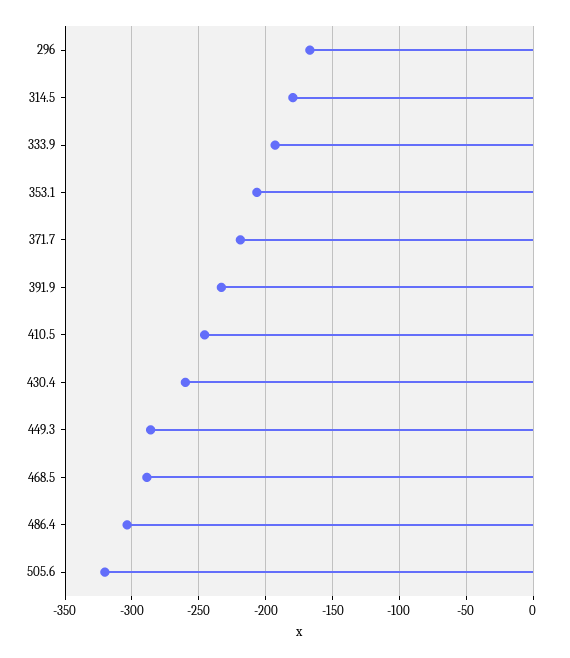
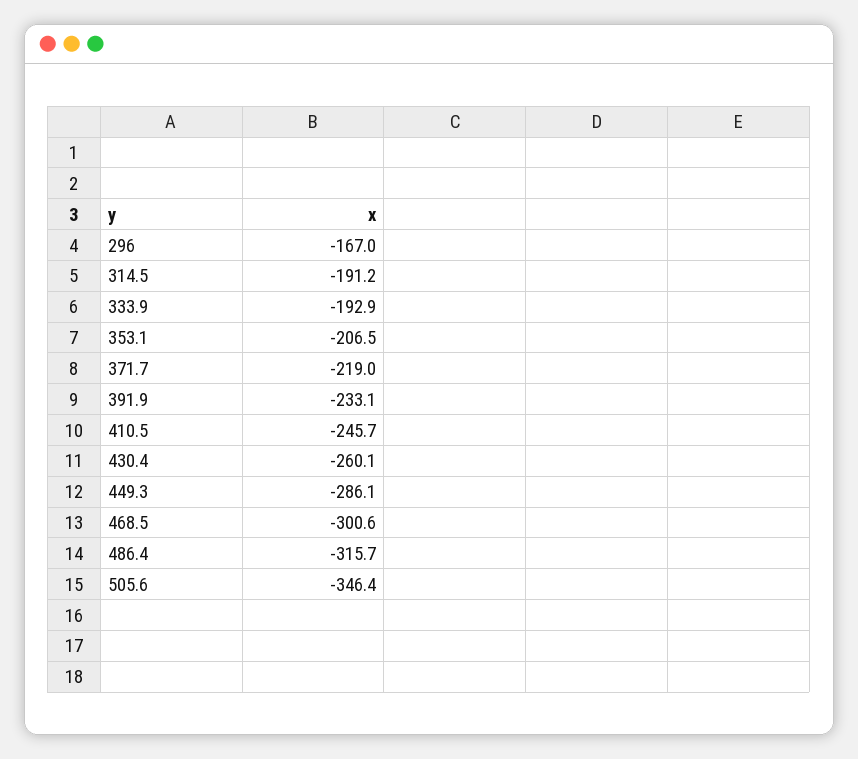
314.5: -180 -> -191.2
468.5: -290 -> -300.6
486.4: -305 -> -315.7
505.6: -320 -> -346.4

